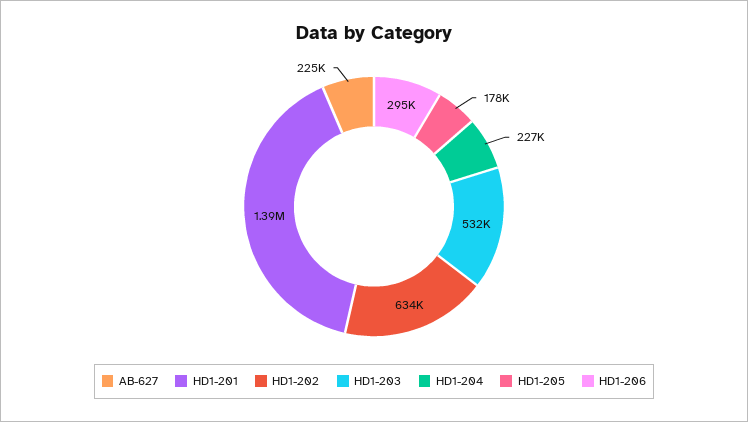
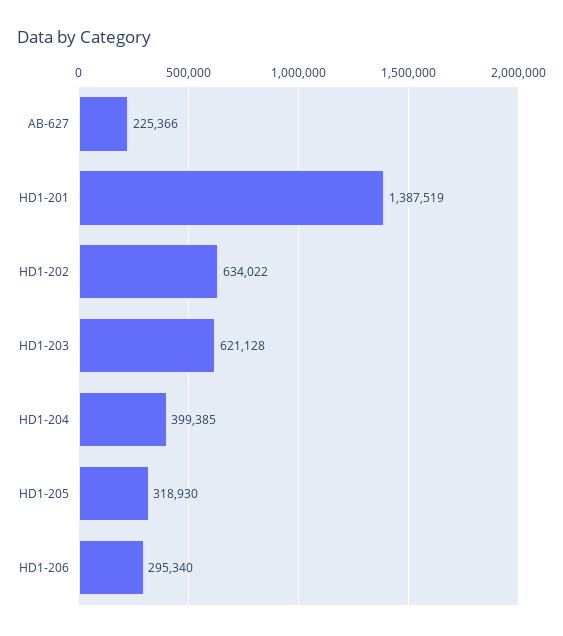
HD1-203: 532000 -> 621128
HD1-204: 227000 -> 399385
HD1-205: 178000 -> 318930

